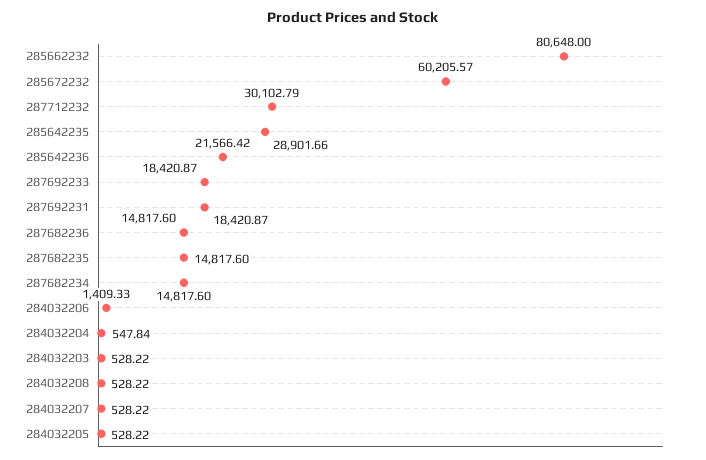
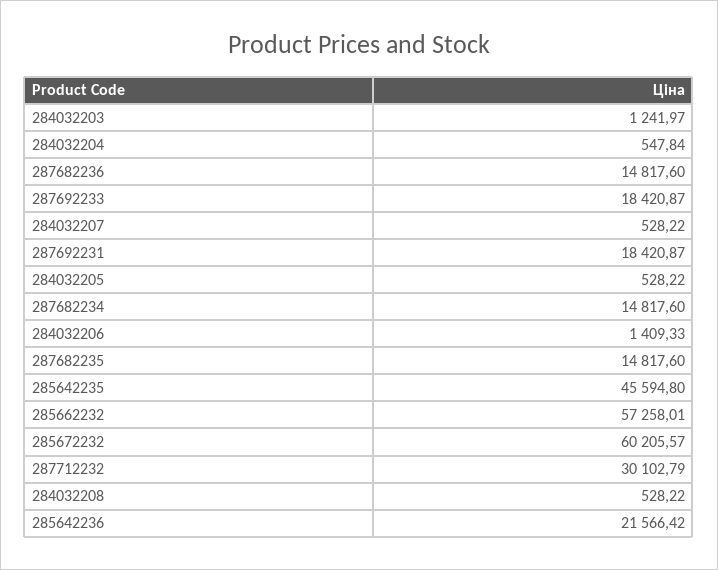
285662232: 80648 -> 57258.01
285642235: 28901.66 -> 45594.8
284032203: 528.22 -> 1241.97

